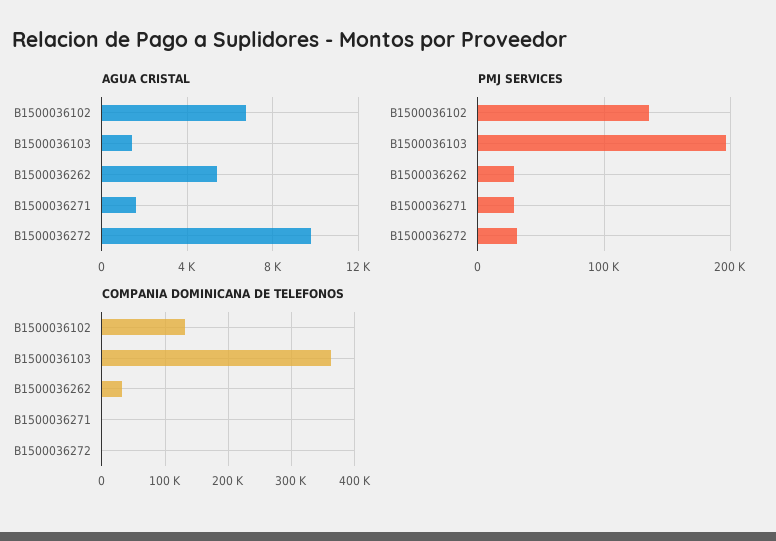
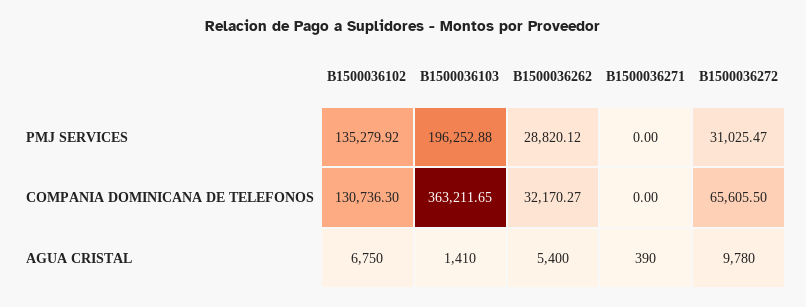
AGUA CRISTAL, B1500036271: 1500 -> 390
PMJ SERVICES, B1500036271: 30000 -> 0
COMPANIA DOMINICANA DE TELEFONOS, B1500036272: 0 -> 65605.5

